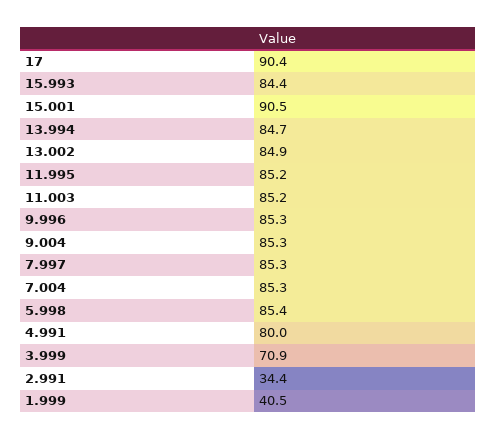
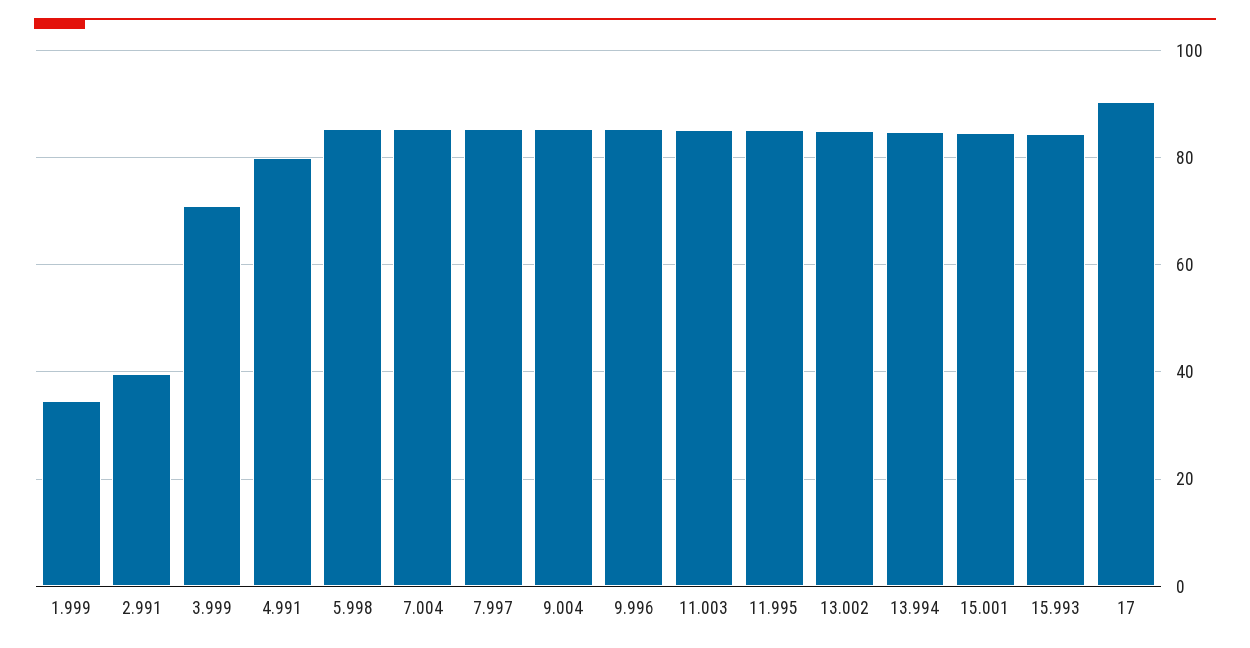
15.001: 90.5 -> 84
2.991: 34.4 -> 40
1.999: 40.5 -> 34

